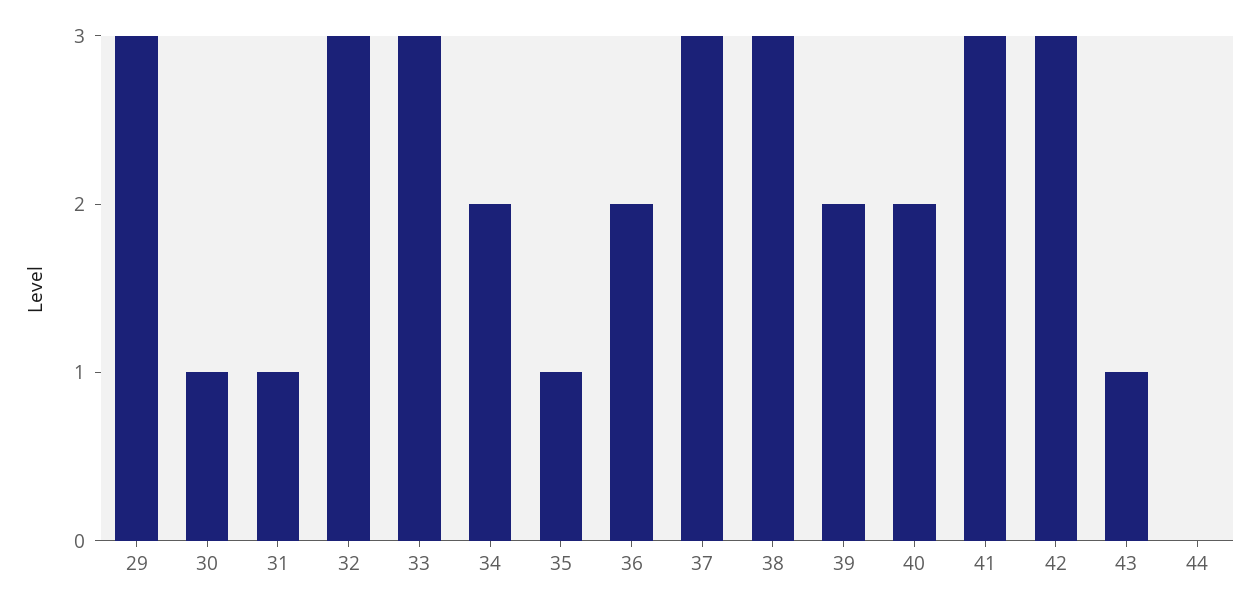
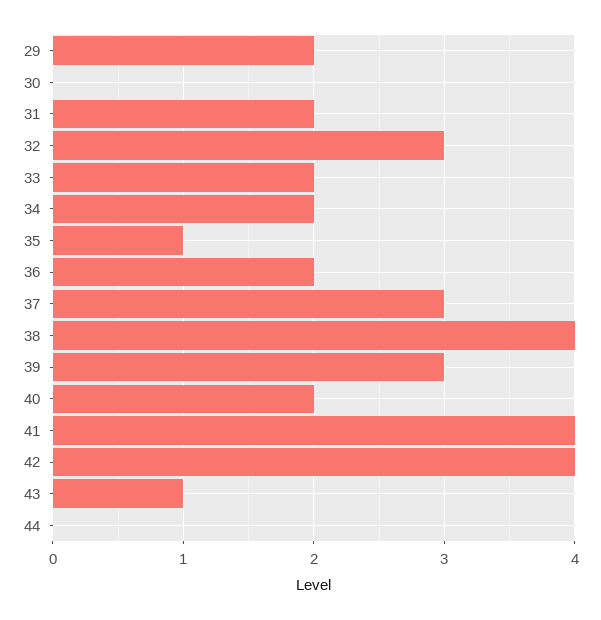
29: 3 -> 2
30: 1 -> 0
31: 1 -> 2
33: 3 -> 2
38: 3 -> 4
39: 2 -> 3
41: 3 -> 4
42: 3 -> 4

